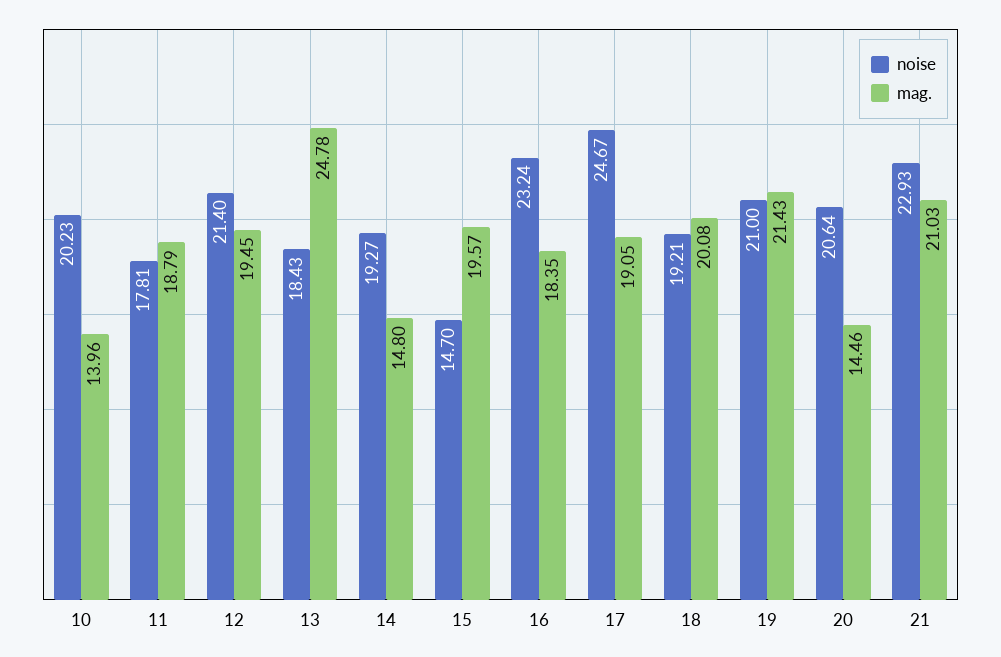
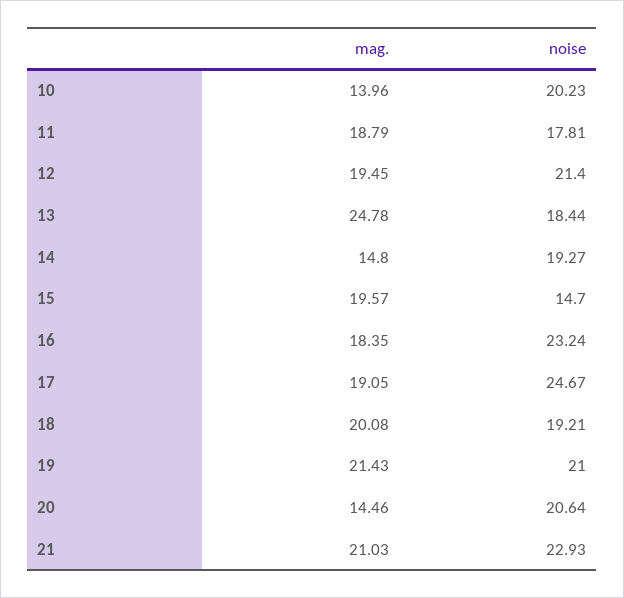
noise, 13: 18.43 -> 18.44

